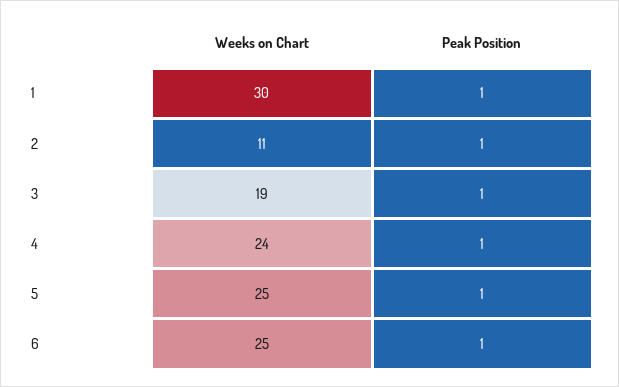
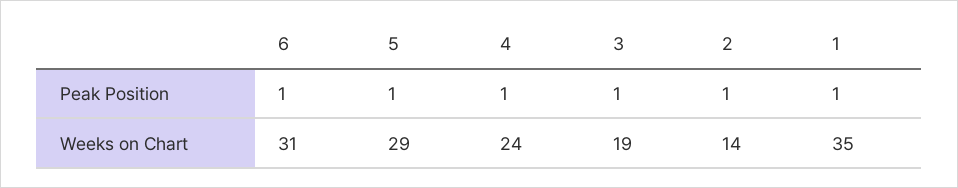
Weeks on Chart, 1: 30 -> 35
Weeks on Chart, 2: 11 -> 14
Weeks on Chart, 5: 25 -> 29
Weeks on Chart, 6: 25 -> 31

